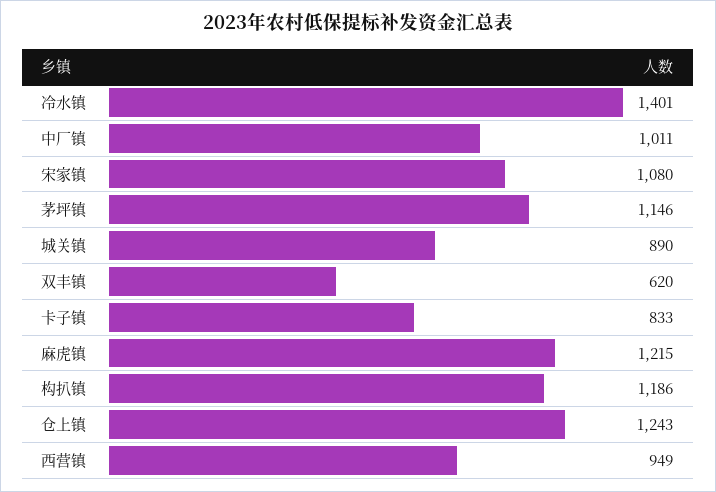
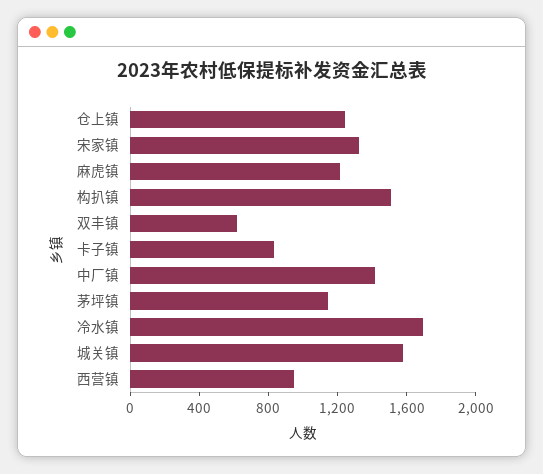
冷水镇: 1401 -> 1700
中厂镇: 1011 -> 1400
宋家镇: 1080 -> 1300
城关镇: 890 -> 1600
构扒镇: 1186 -> 1500

